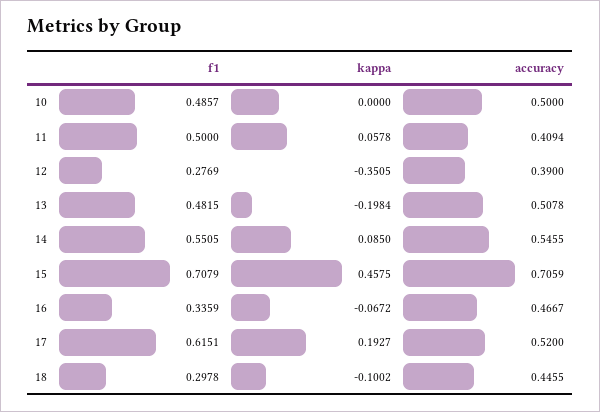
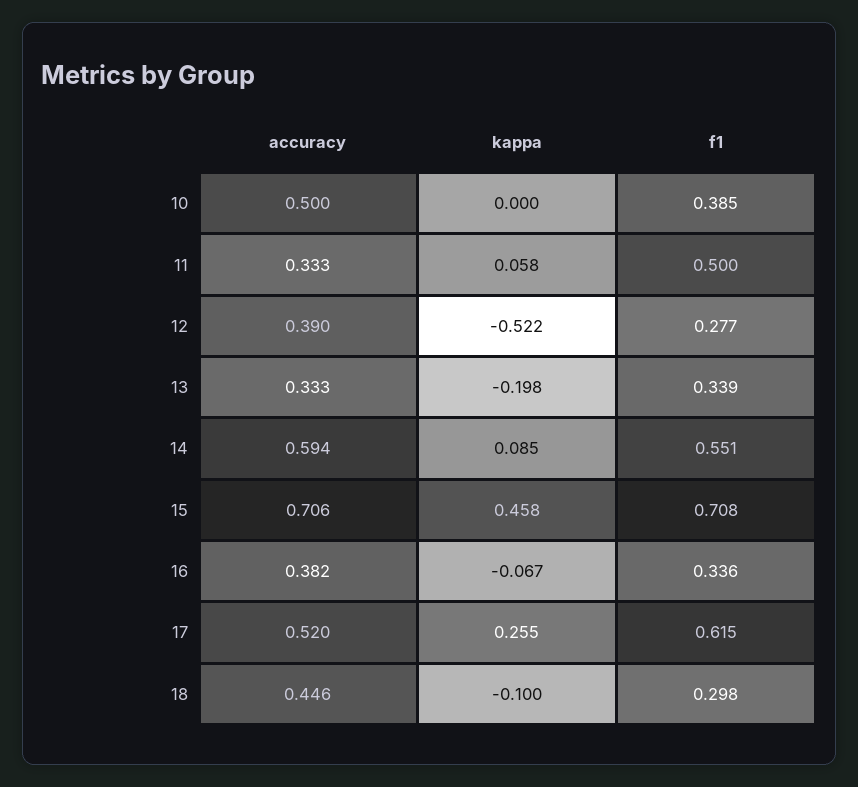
f1, 10: 0.4857 -> 0.385
accuracy, 11: 0.4094 -> 0.333
kappa, 12: -0.3505 -> -0.522
f1, 13: 0.4815 -> 0.339
accuracy, 13: 0.5078 -> 0.333
accuracy, 14: 0.5455 -> 0.594
accuracy, 16: 0.4667 -> 0.382
kappa, 17: 0.1927 -> 0.255

